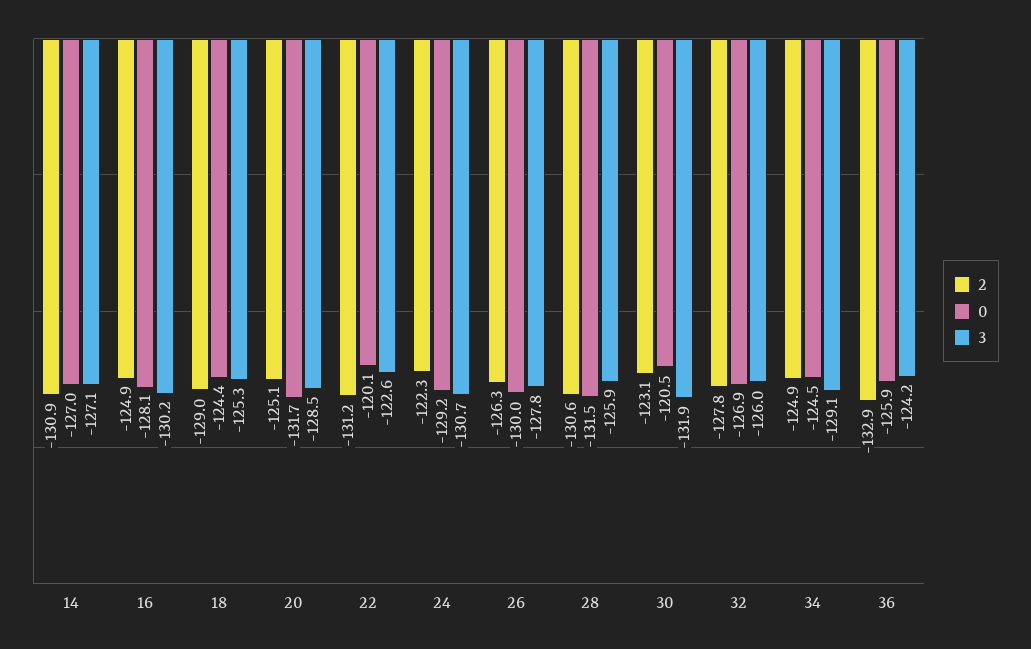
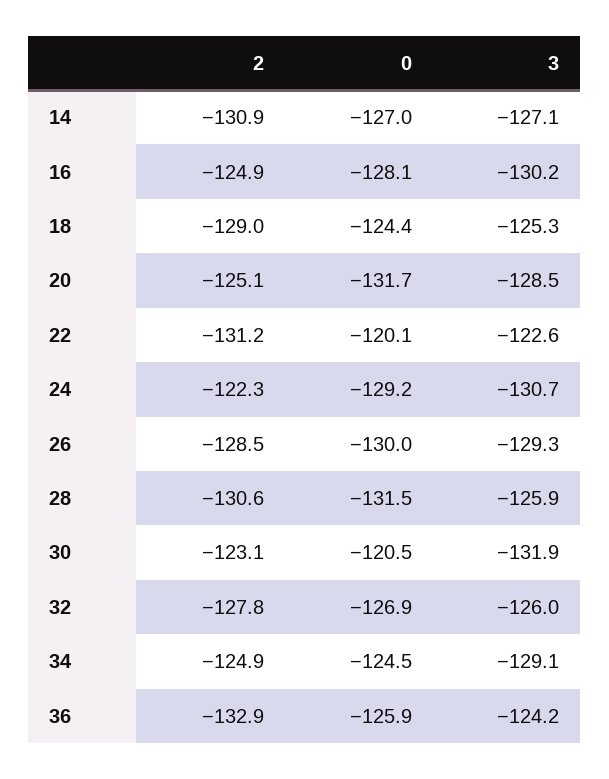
2, 26: -126.3 -> -128.5
3, 26: -127.8 -> -129.3

